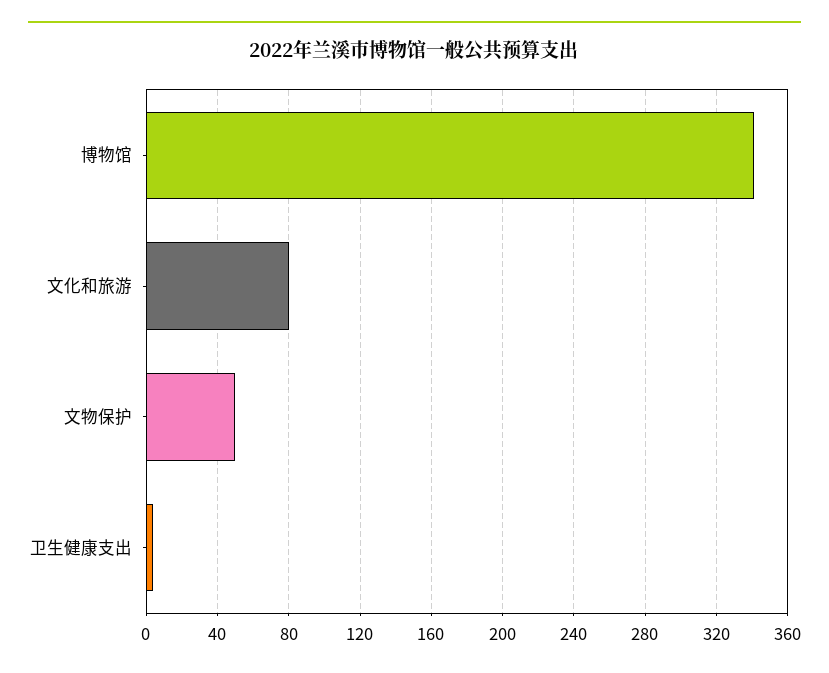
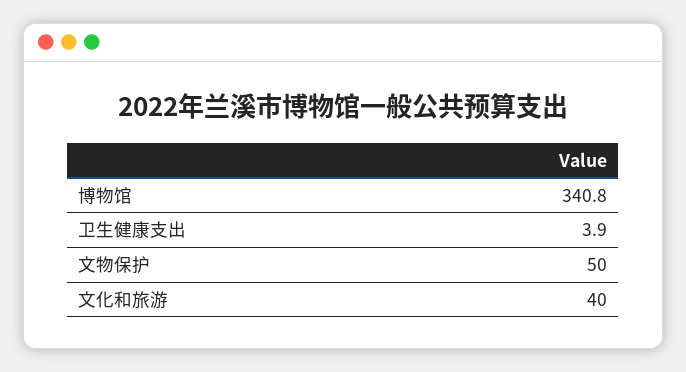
文化和旅游: 80 -> 40

